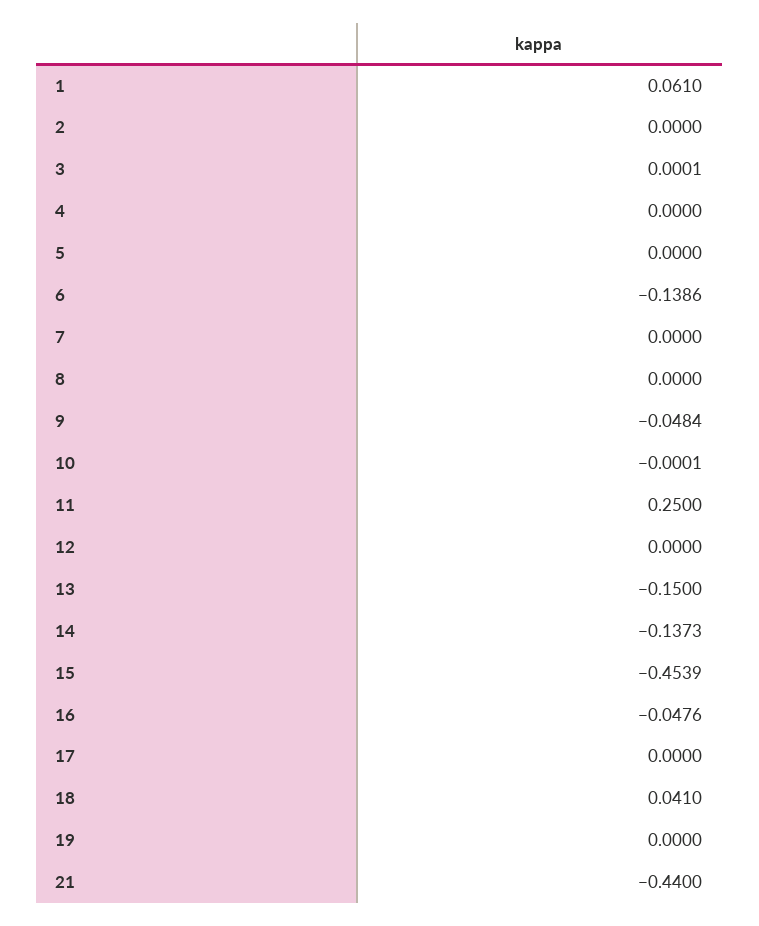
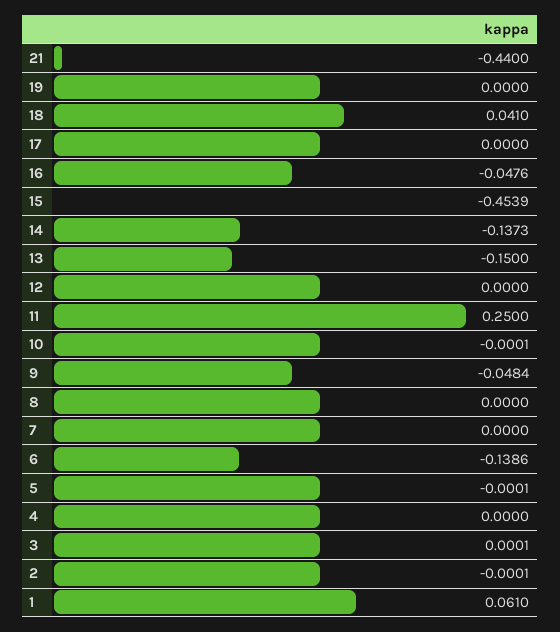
2: 0 -> -0.0001
5: 0 -> -0.0001

